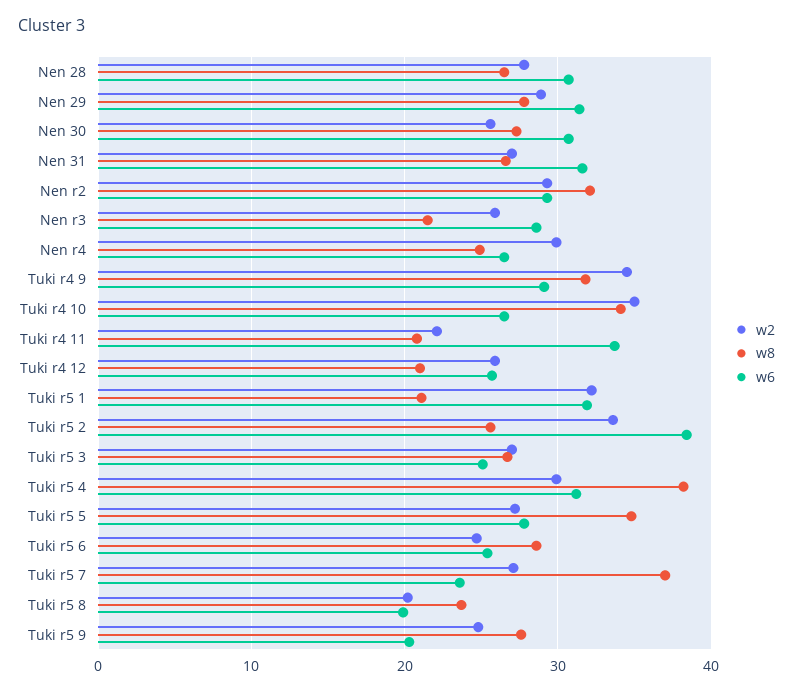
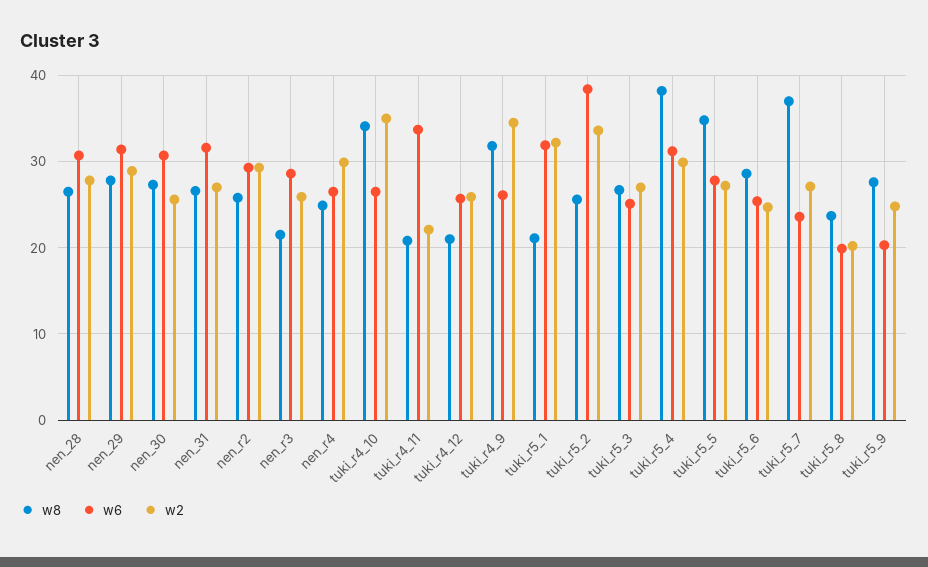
w8, Nen r2: 32 -> 26
w6, Tuki r4 9: 29 -> 26

